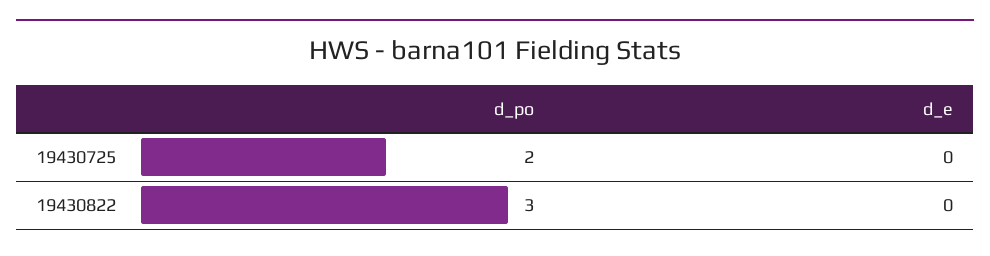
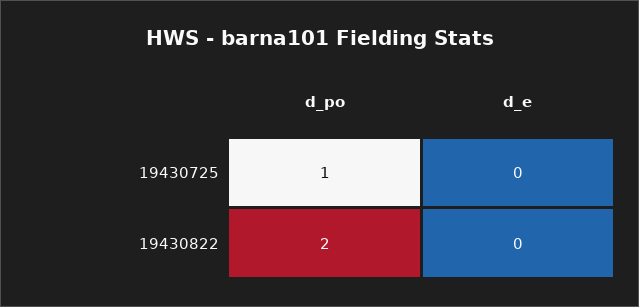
d_po, 19430725: 2 -> 1
d_po, 19430822: 3 -> 2

